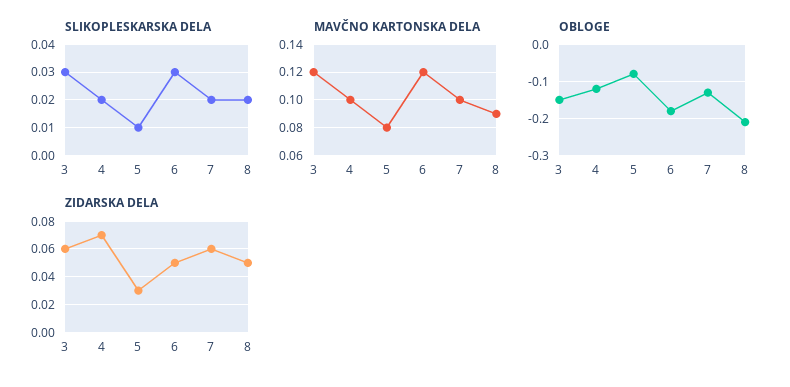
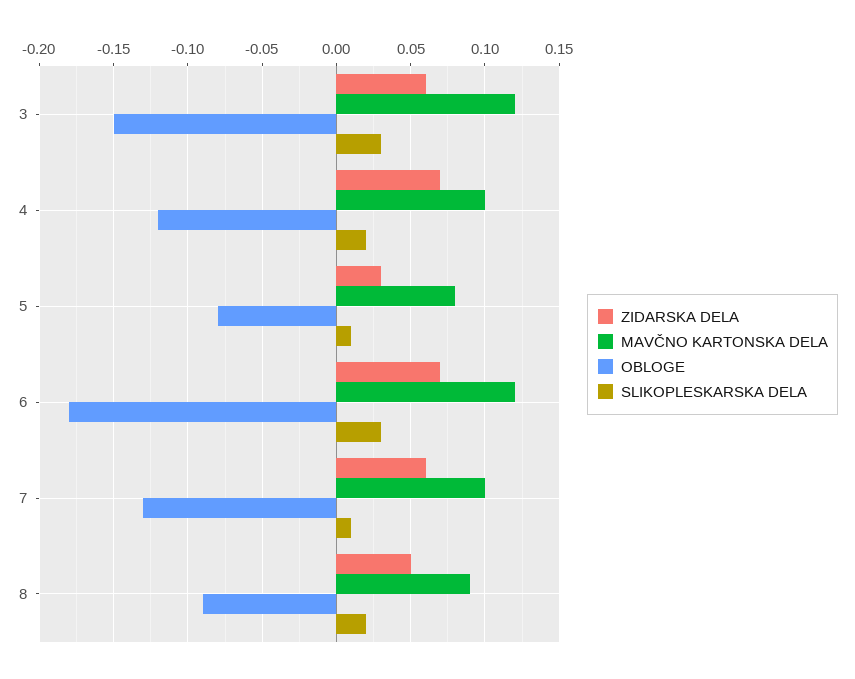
SLIKOPLESKARSKA DELA, 7: 0.02 -> 0.01
OBLOGE, 8: -0.2 -> -0.09
ZIDARSKA DELA, 6: 0.05 -> 0.07

